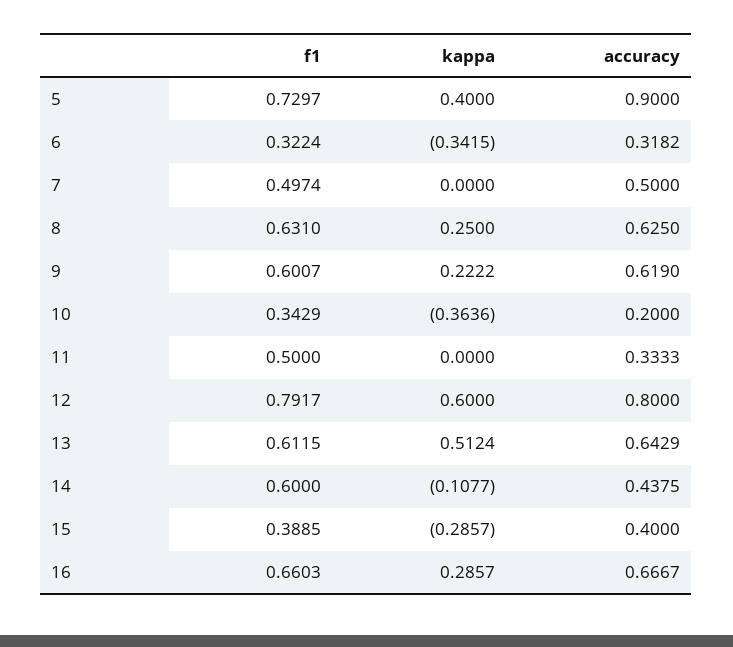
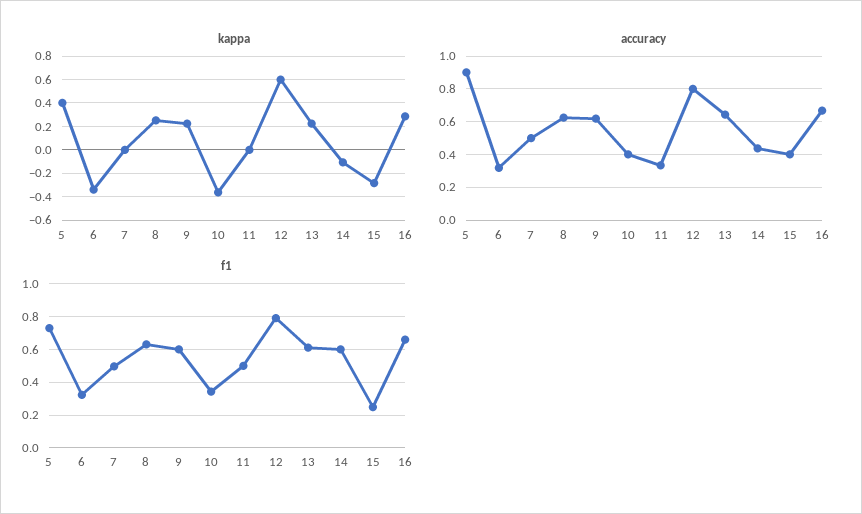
accuracy, 10: 0.2 -> 0.4
kappa, 13: 0.5124 -> 0.2
f1, 15: 0.3885 -> 0.25

